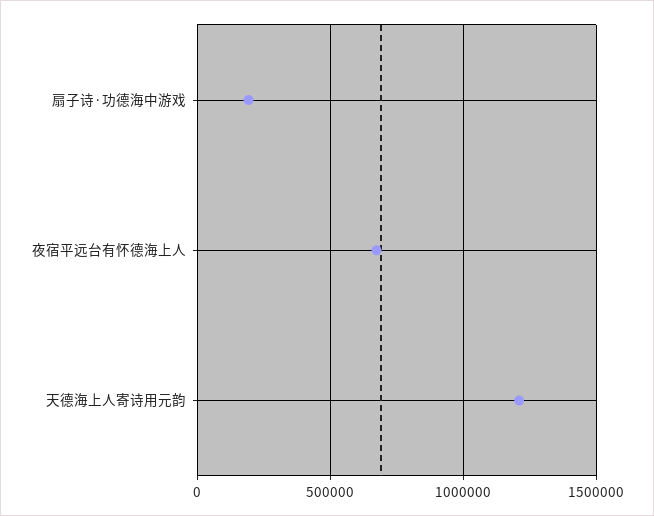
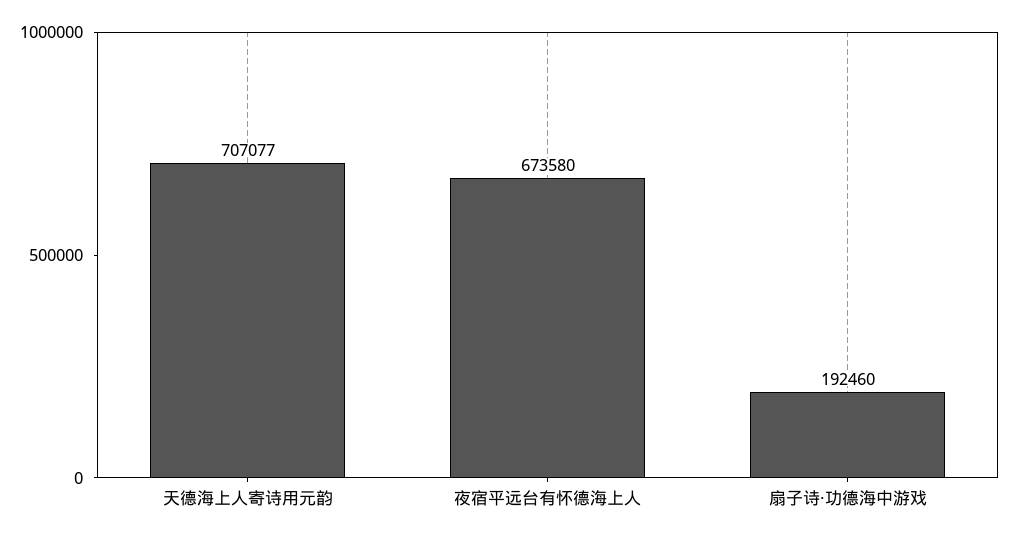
天德海上人寄诗用元韵: 1200000 -> 707077

